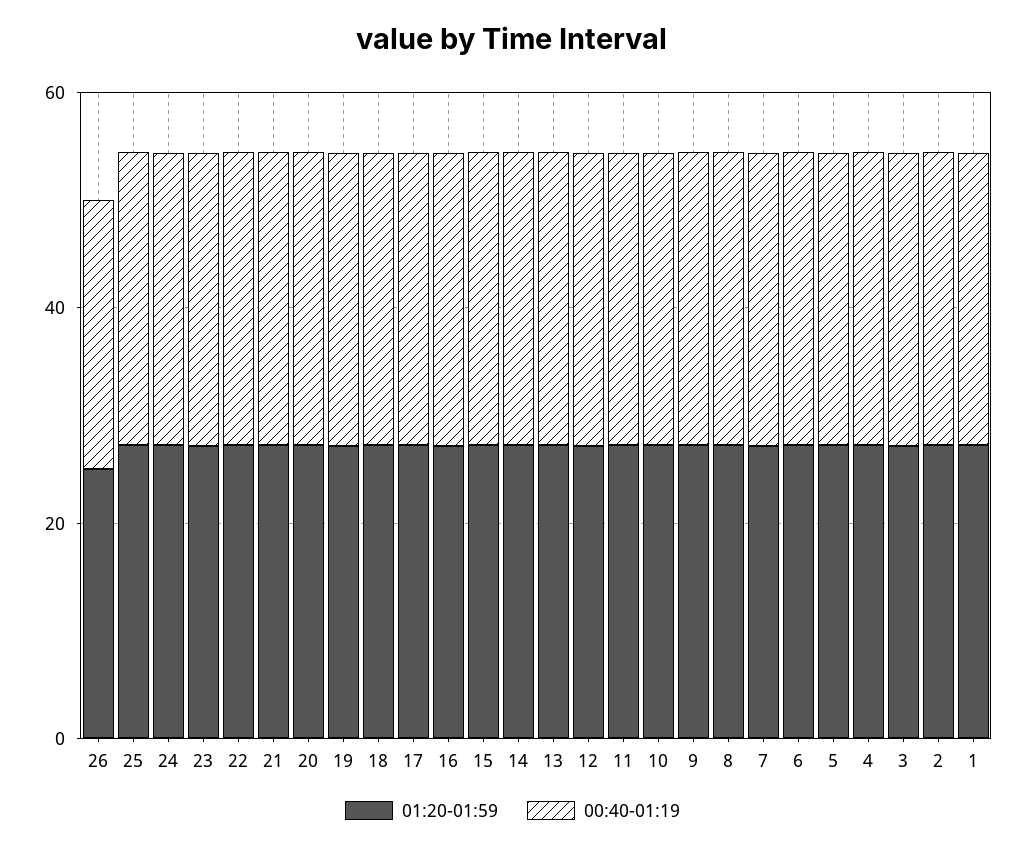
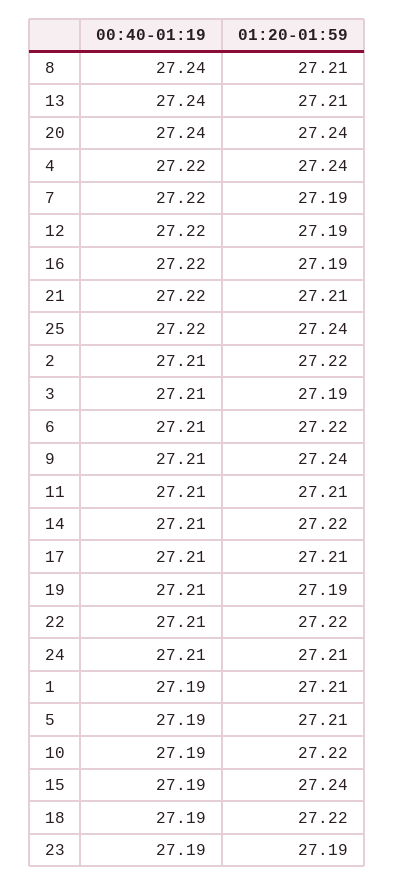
01:20-01:59, 26: 25 -> none
00:40-01:19, 26: 25 -> none

